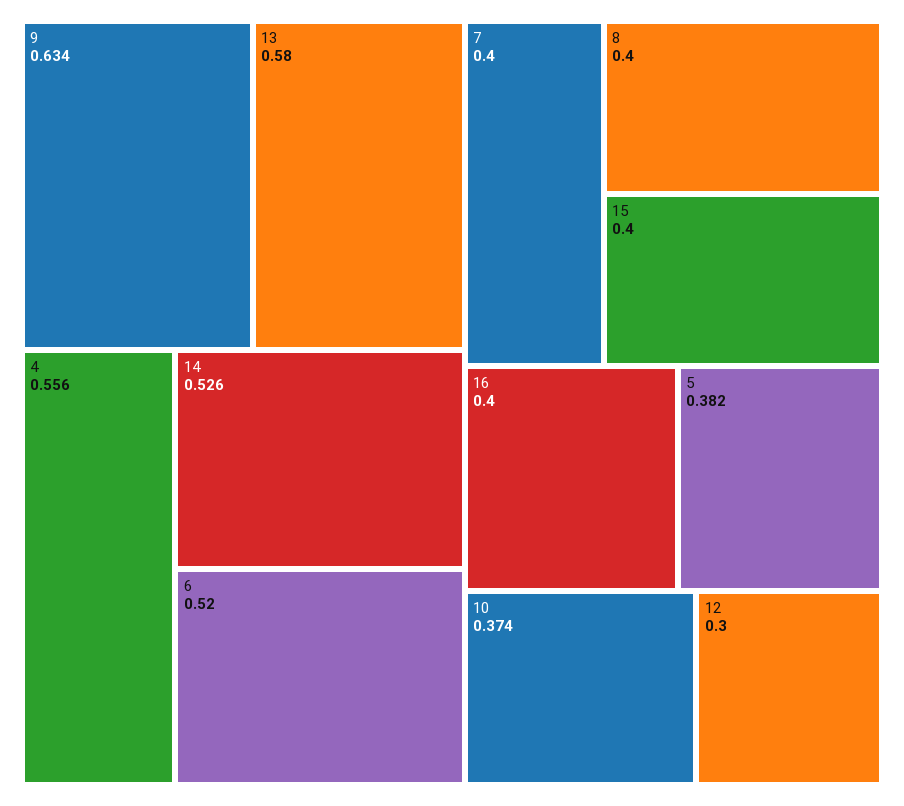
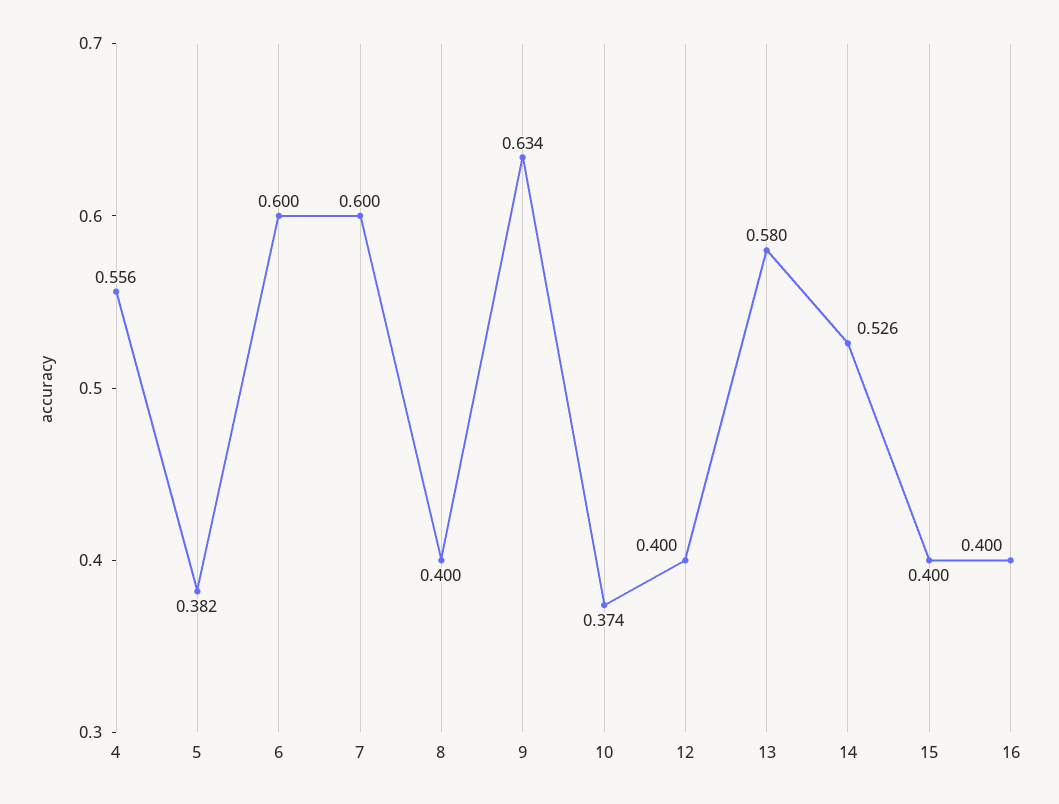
6: 0.52 -> 0.6
7: 0.4 -> 0.6
12: 0.3 -> 0.4

